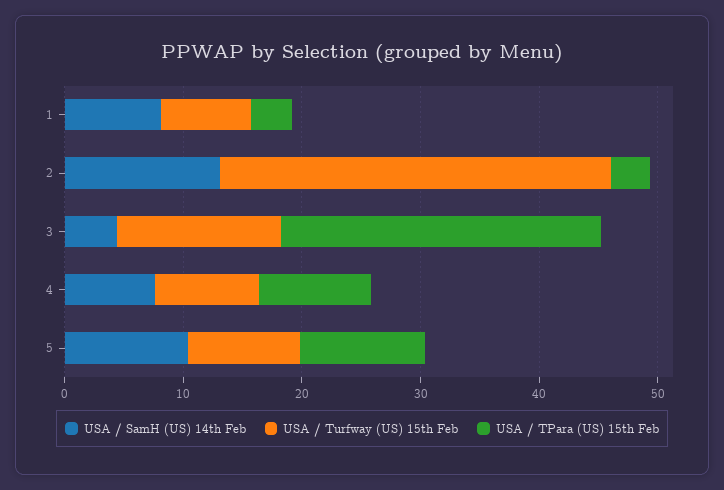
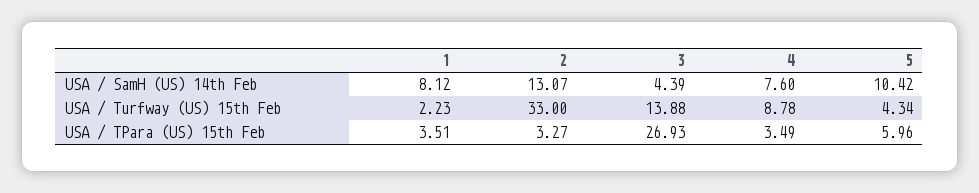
USA / Turfway (US) 15th Feb, 1: 8 -> 2.23
USA / TPara (US) 15th Feb, 4: 10 -> 3.49
USA / Turfway (US) 15th Feb, 5: 10 -> 4.34
USA / TPara (US) 15th Feb, 5: 10 -> 5.96

